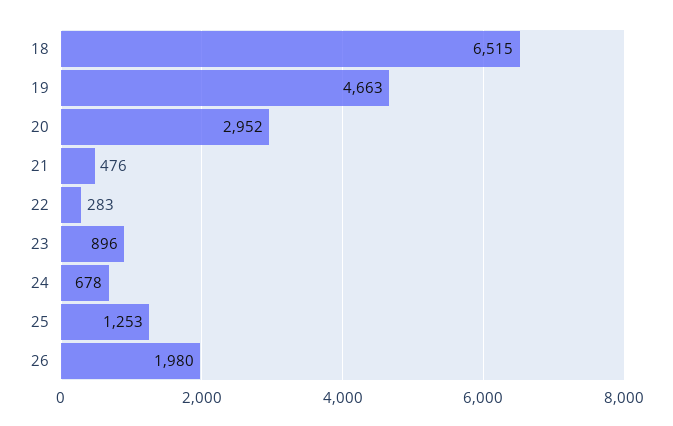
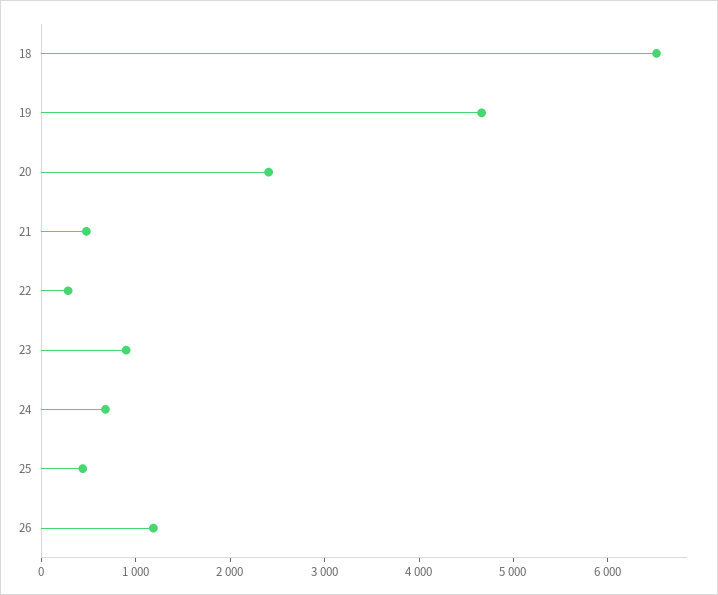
20: 2952 -> 2400
25: 1253 -> 400
26: 1980 -> 1200

